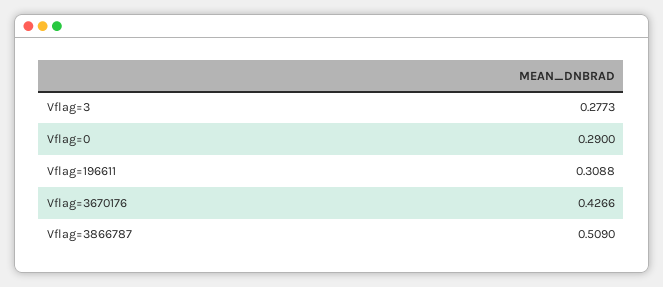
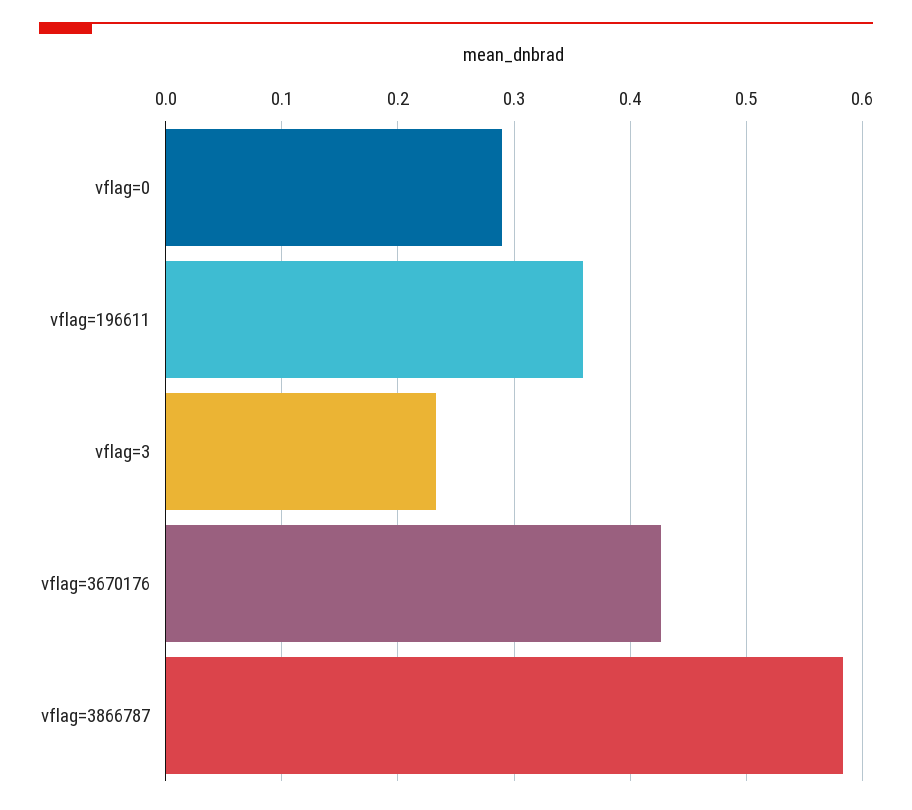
Vflag=3: 0.2773 -> 0.23
Vflag=196611: 0.3088 -> 0.36
Vflag=3866787: 0.509 -> 0.58

